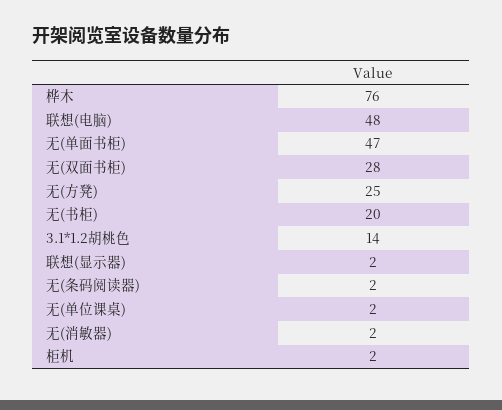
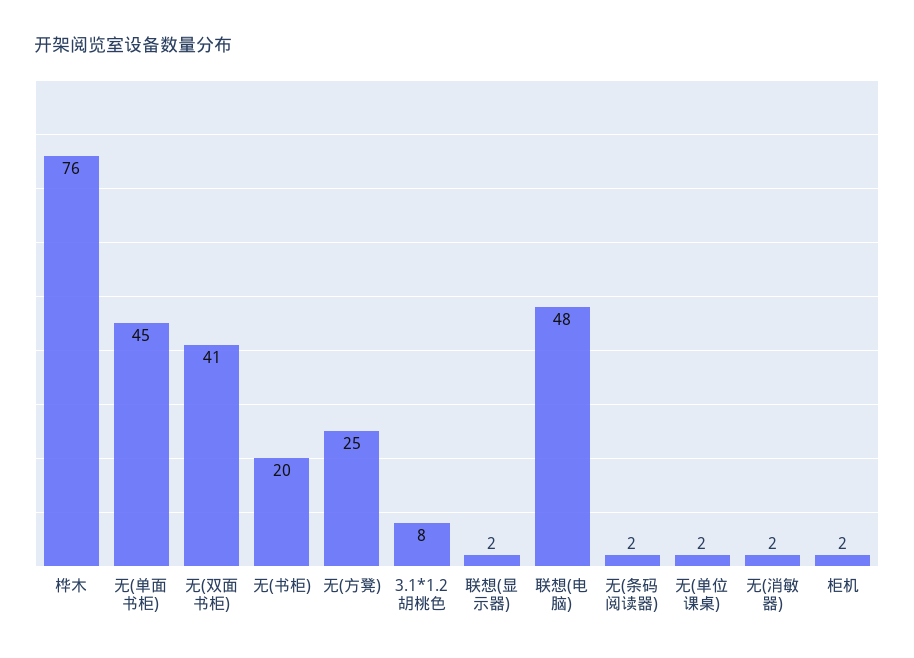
无(单面书柜): 47 -> 45
无(双面书柜): 28 -> 41
3.1*1.2胡桃色: 14 -> 8

